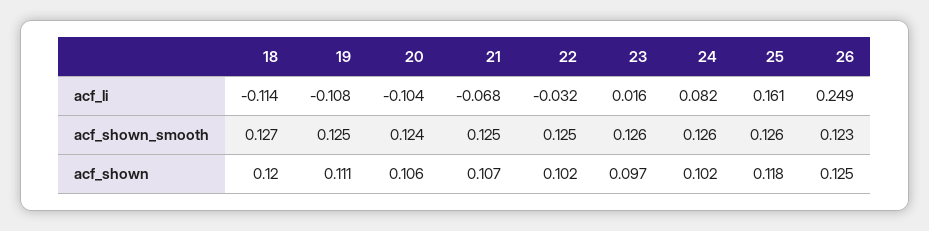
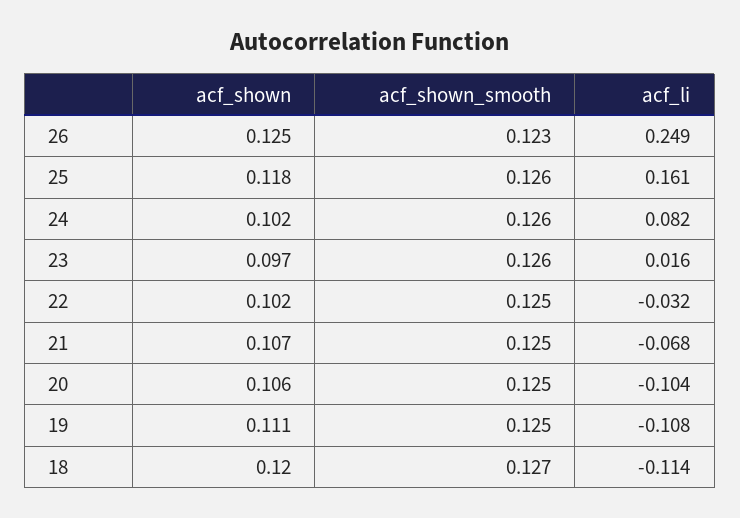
20, acf_shown_smooth: 0.124 -> 0.125

